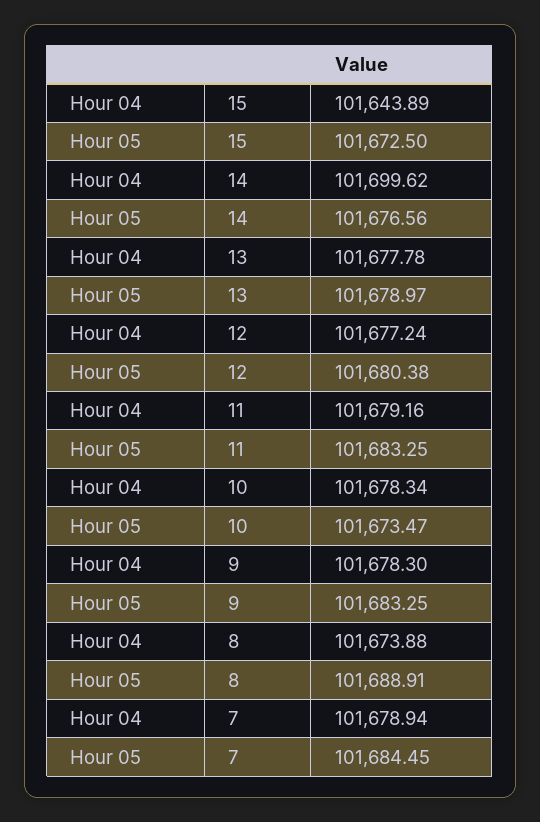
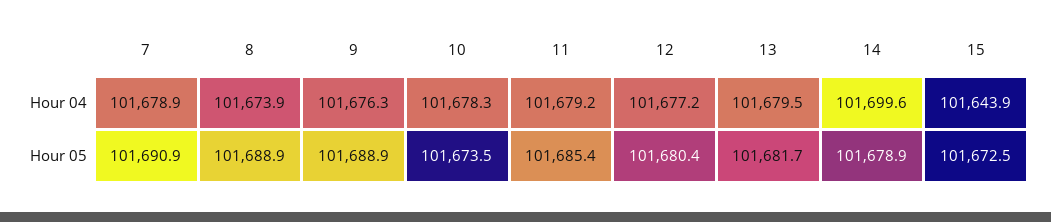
Hour 05, 14: 101676.56 -> 101678.9
Hour 04, 13: 101677.78 -> 101679.5
Hour 05, 13: 101678.97 -> 101681.7
Hour 05, 11: 101683.25 -> 101685.4
Hour 04, 9: 101678.3 -> 101676.3
Hour 05, 9: 101683.25 -> 101688.9
Hour 05, 7: 101684.45 -> 101690.9

